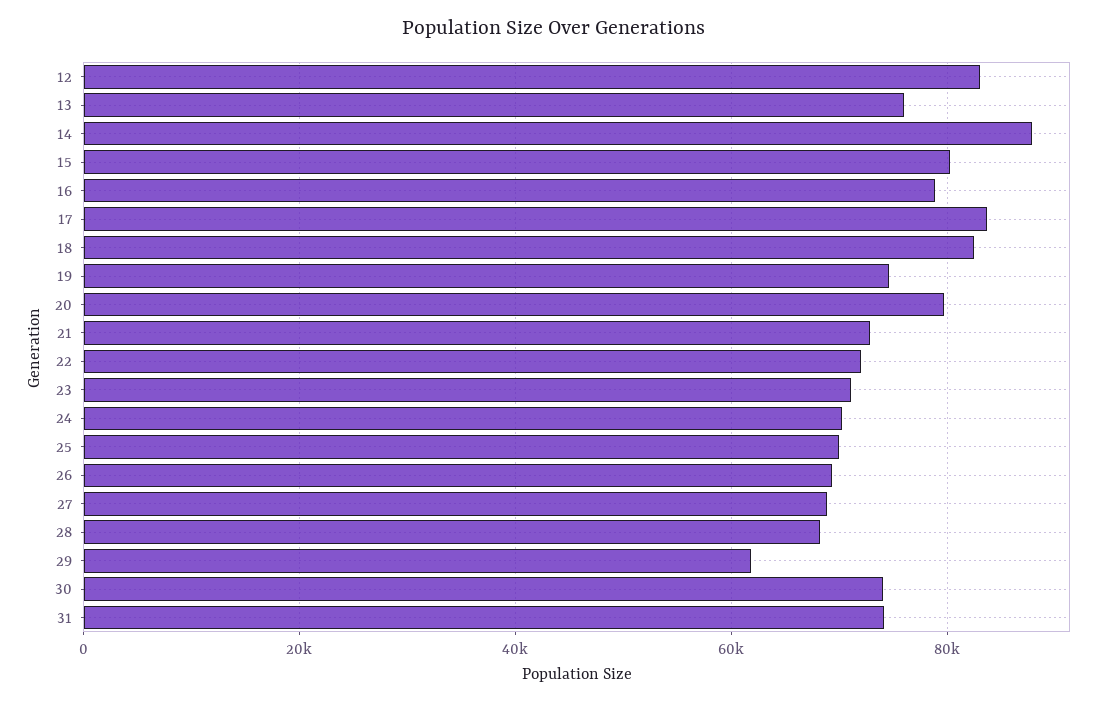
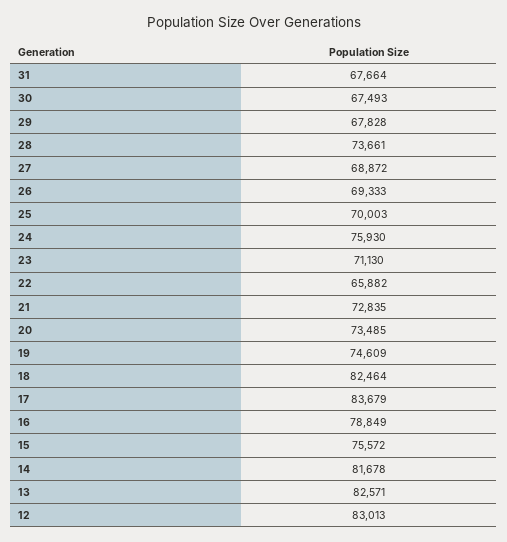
13: 76000 -> 82571
14: 88000 -> 81678
15: 80000 -> 75572
20: 80000 -> 73485
22: 72000 -> 65882
24: 70000 -> 75930
28: 68000 -> 73661
29: 62000 -> 67828
30: 74000 -> 67493
31: 74000 -> 67664

